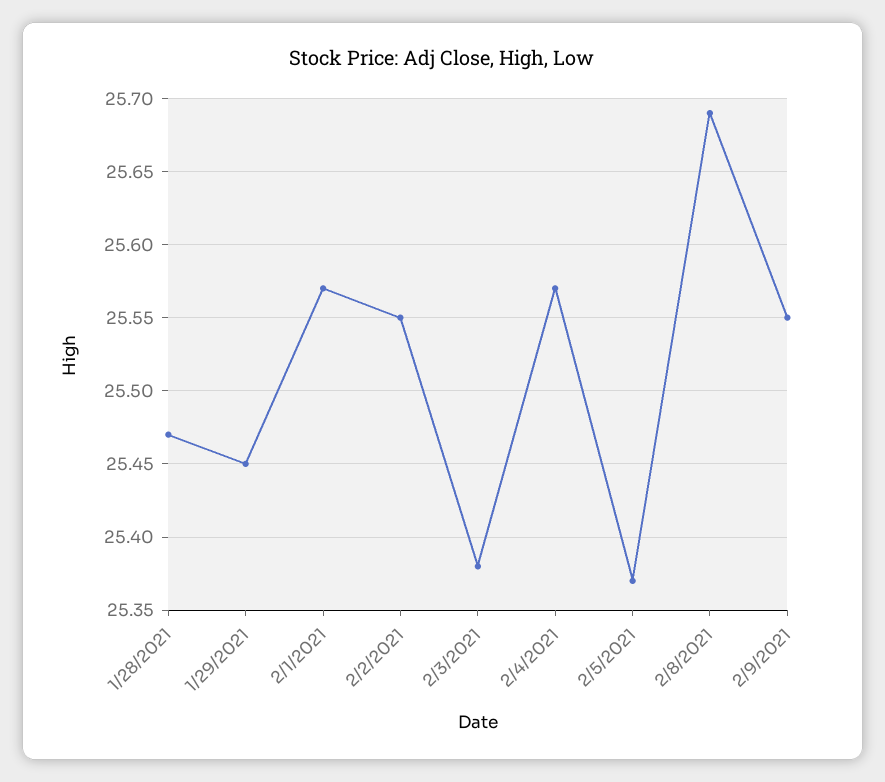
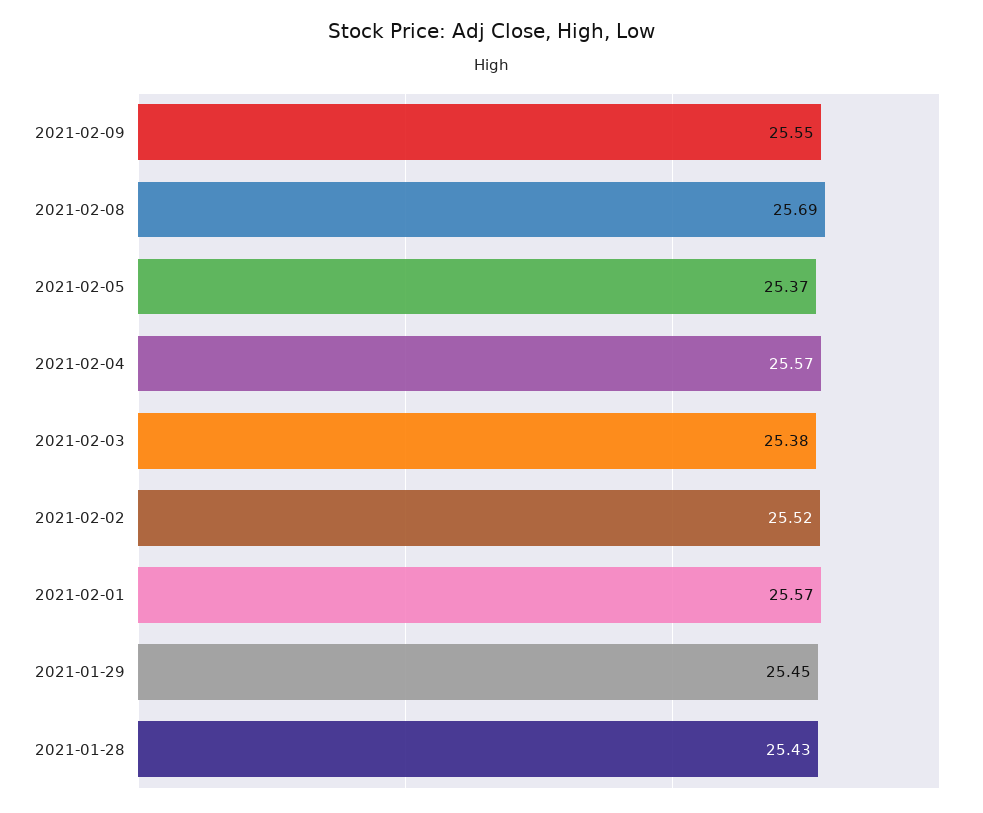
1/28/2021: 25.47 -> 25.43
2/2/2021: 25.55 -> 25.52

